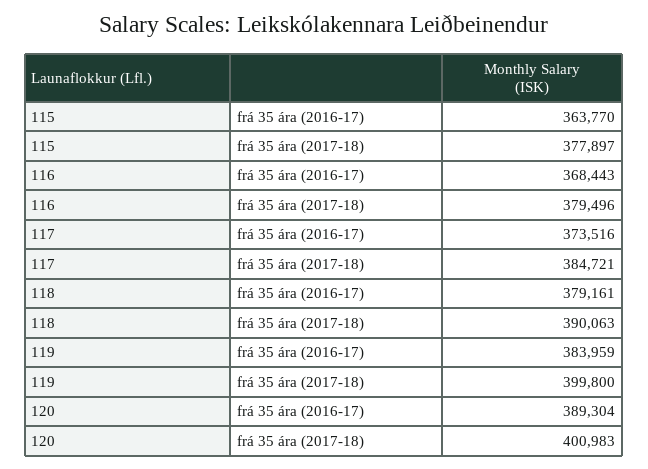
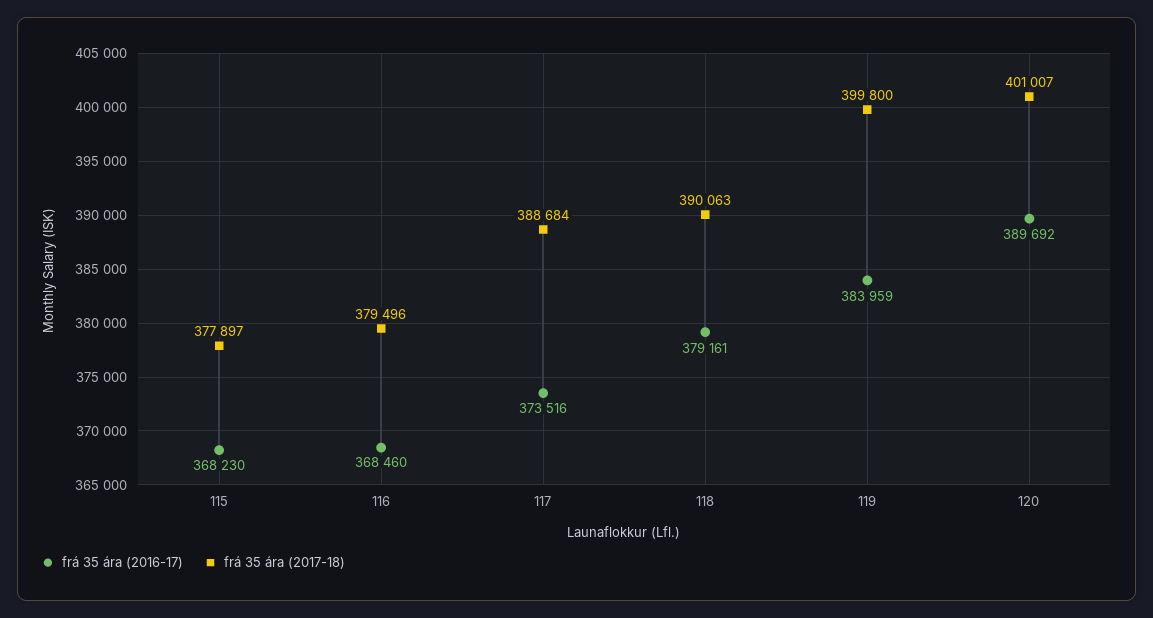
frá 35 ára (2016-17), 115: 363770 -> 368230
frá 35 ára (2016-17), 116: 368443 -> 368460
frá 35 ára (2017-18), 117: 384721 -> 388684
frá 35 ára (2016-17), 120: 389304 -> 389692
frá 35 ára (2017-18), 120: 400983 -> 401007

